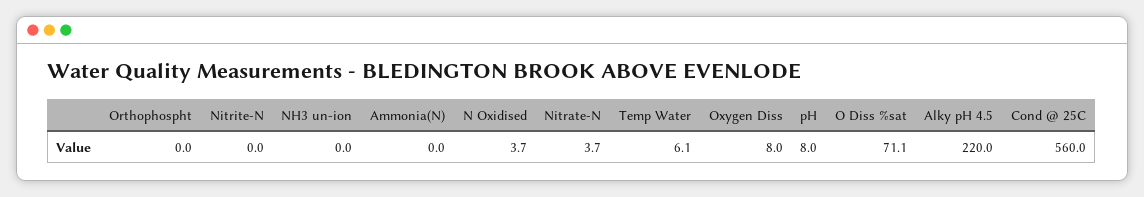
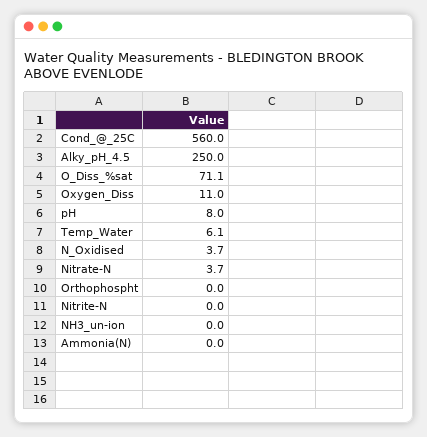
Oxygen Diss: 8 -> 11
Alky pH 4.5: 220 -> 250

